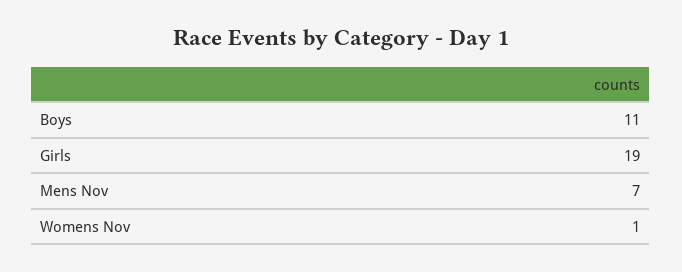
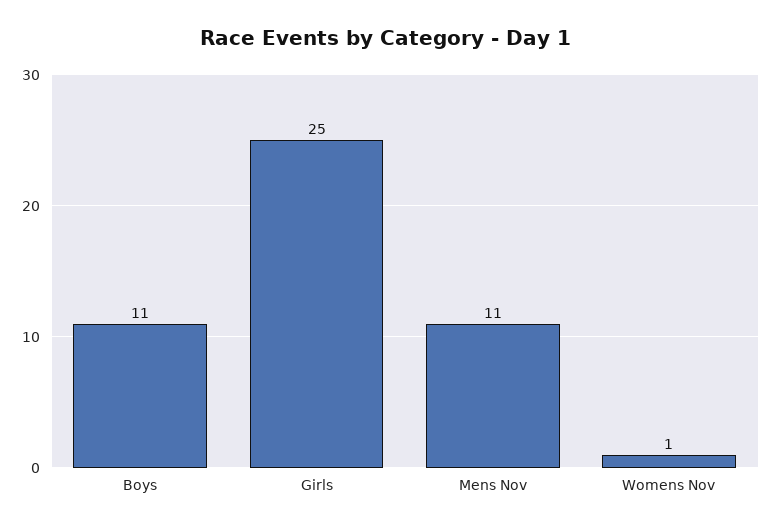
Girls: 19 -> 25
Mens Nov: 7 -> 11

